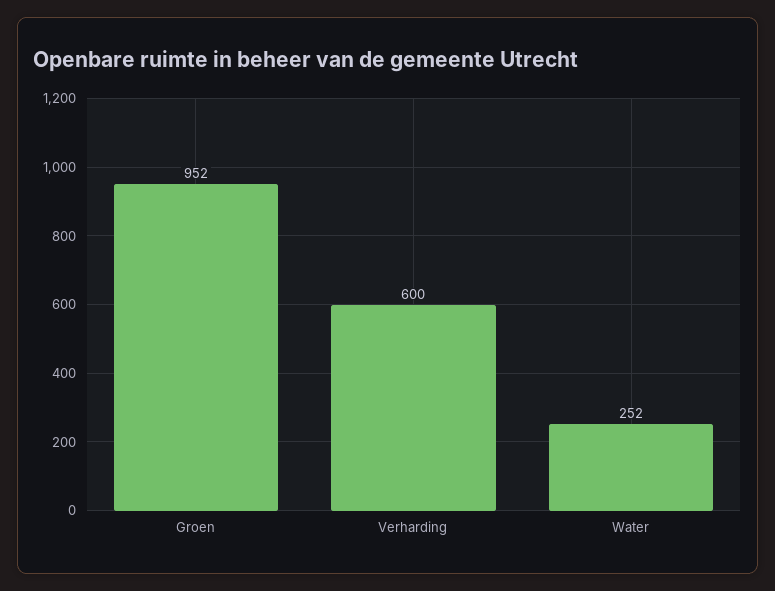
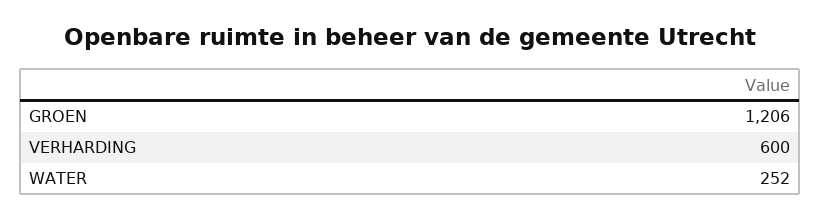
Groen: 952 -> 1206

